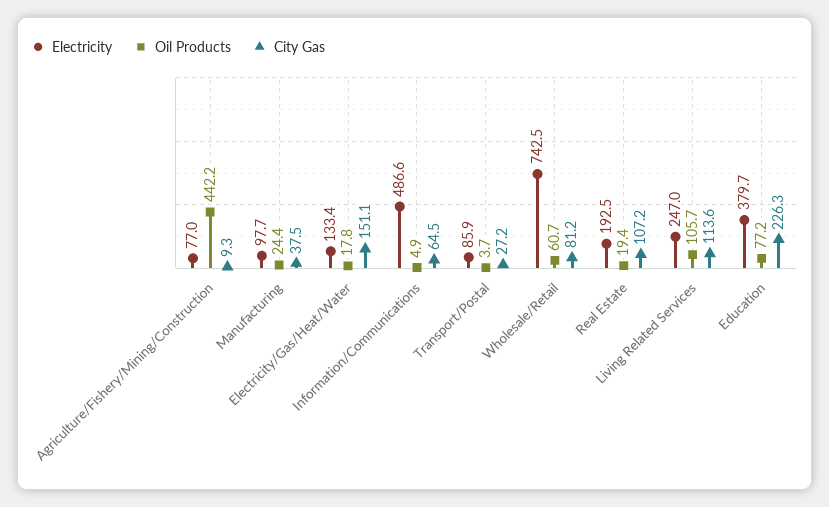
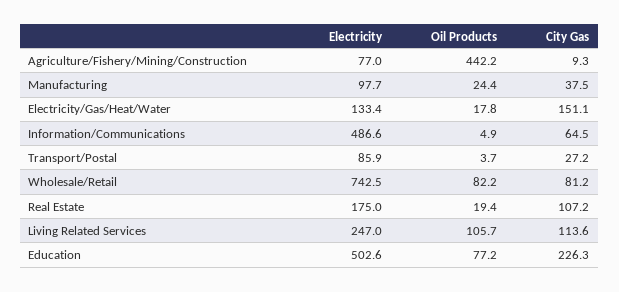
Oil Products, Wholesale/Retail: 60.7 -> 82.2
Electricity, Real Estate: 192.5 -> 175
Electricity, Education: 379.7 -> 502.6

